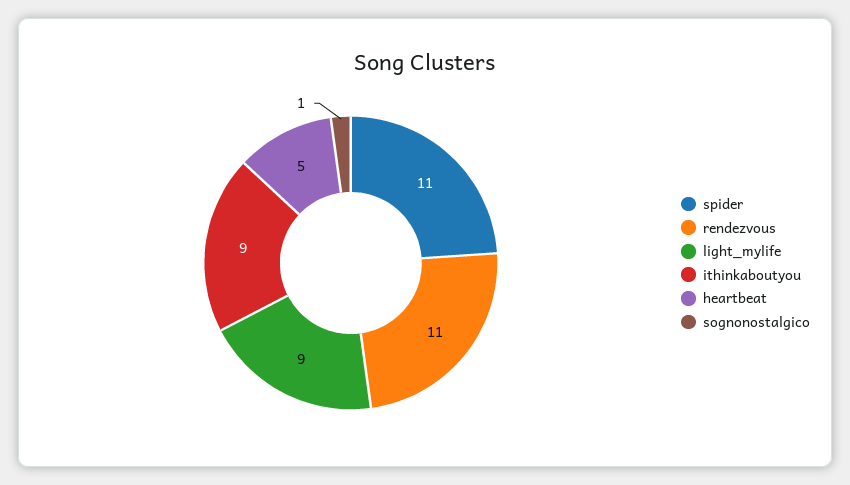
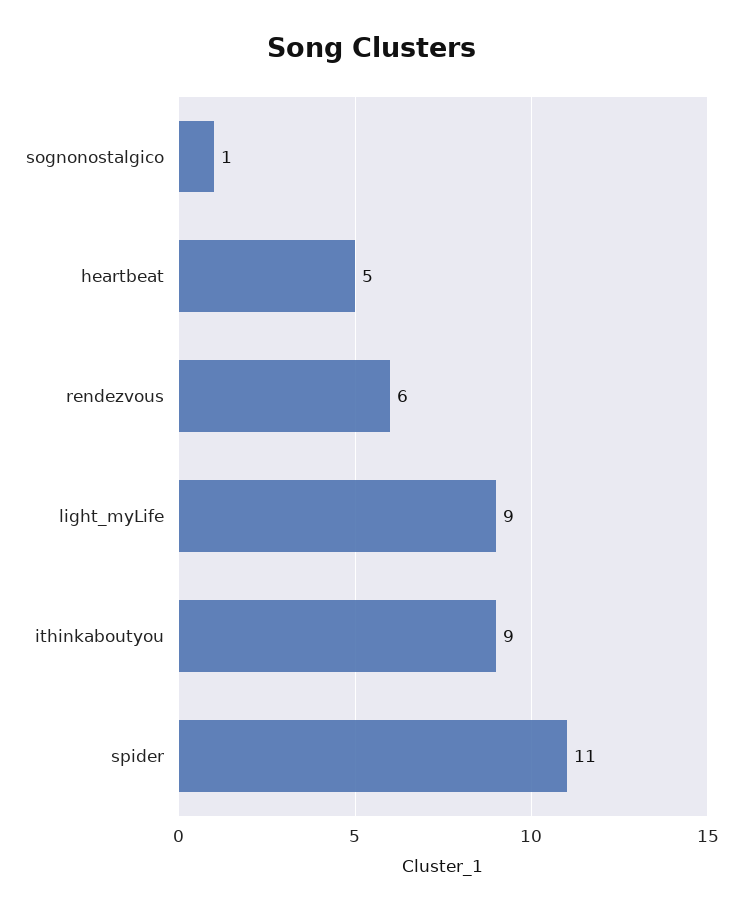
rendezvous: 11 -> 6

